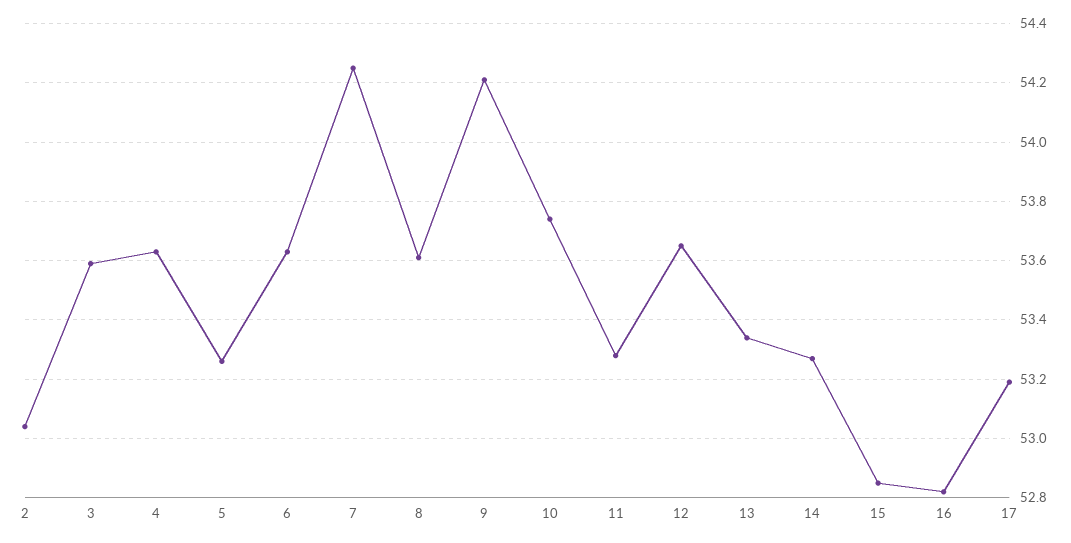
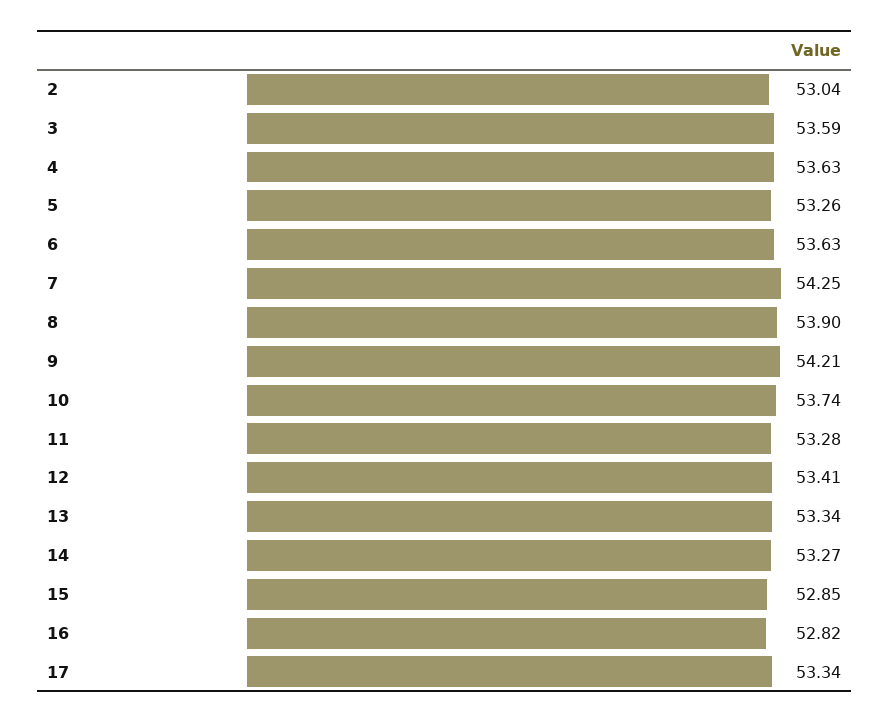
8: 53.6 -> 53.9
12: 53.65 -> 53.41
17: 53.2 -> 53.34

